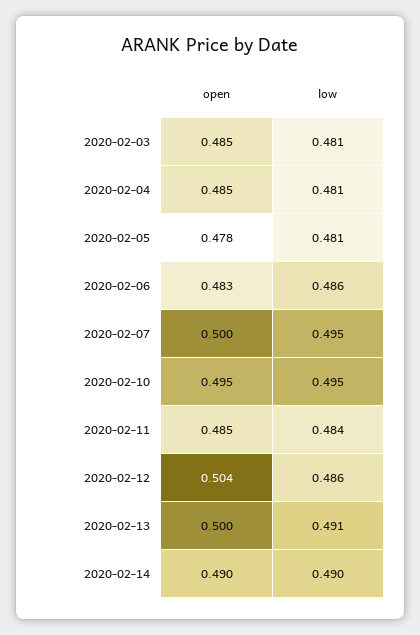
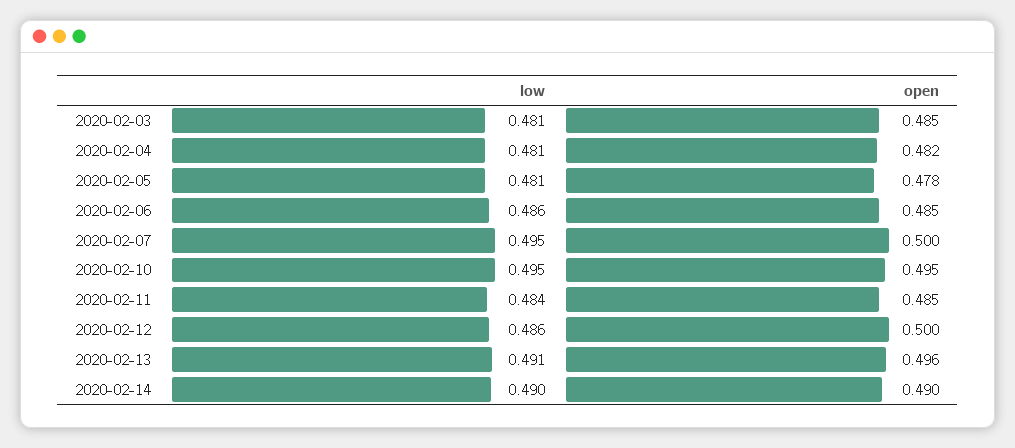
open, 2020-02-04: 0.485 -> 0.482
open, 2020-02-06: 0.483 -> 0.485
open, 2020-02-12: 0.504 -> 0.5
open, 2020-02-13: 0.5 -> 0.496

